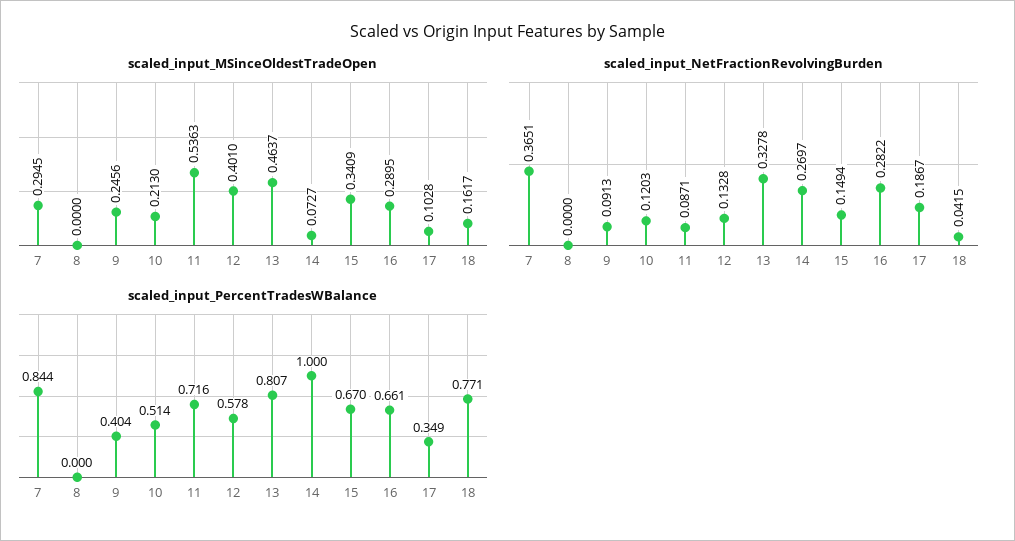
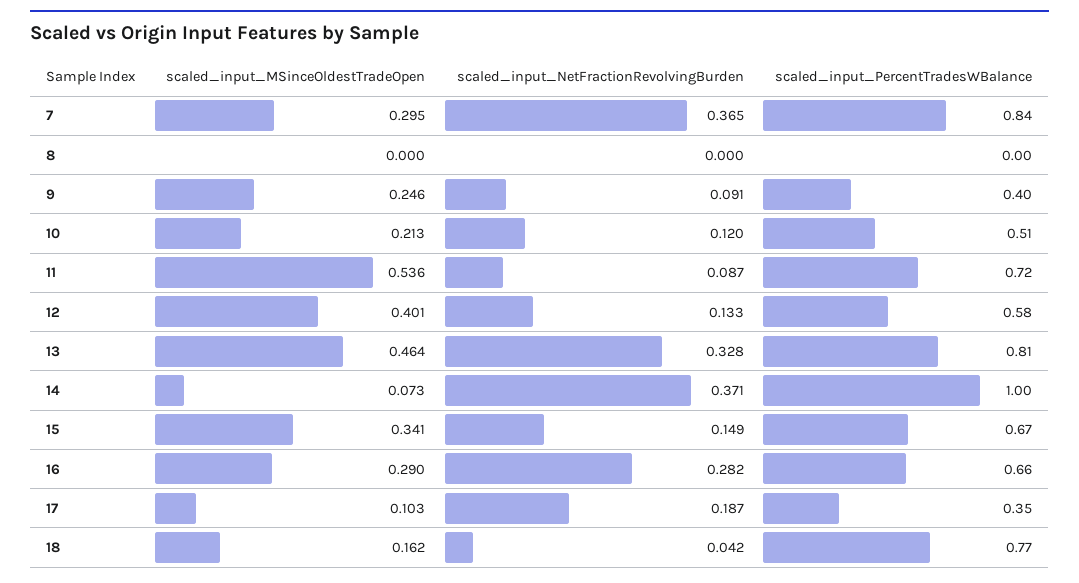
scaled_input_NetFractionRevolvingBurden, 14: 0.2697 -> 0.371

